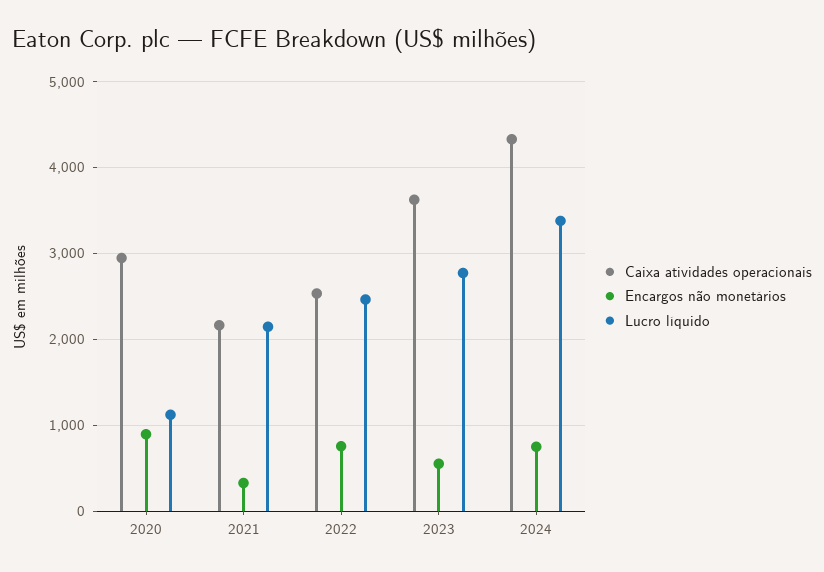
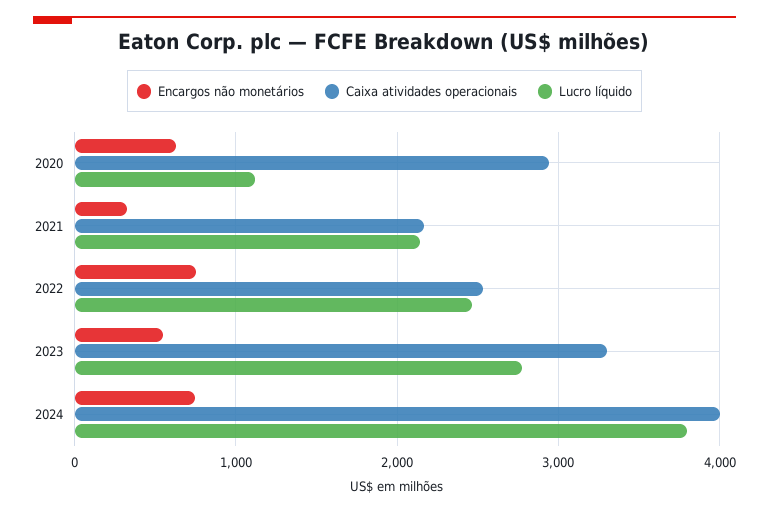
Encargos não monetários, 2020: 900 -> 600
Caixa atividades operacionais, 2023: 3600 -> 3300
Caixa atividades operacionais, 2024: 4300 -> 4000
Lucro líquido, 2024: 3400 -> 3800

